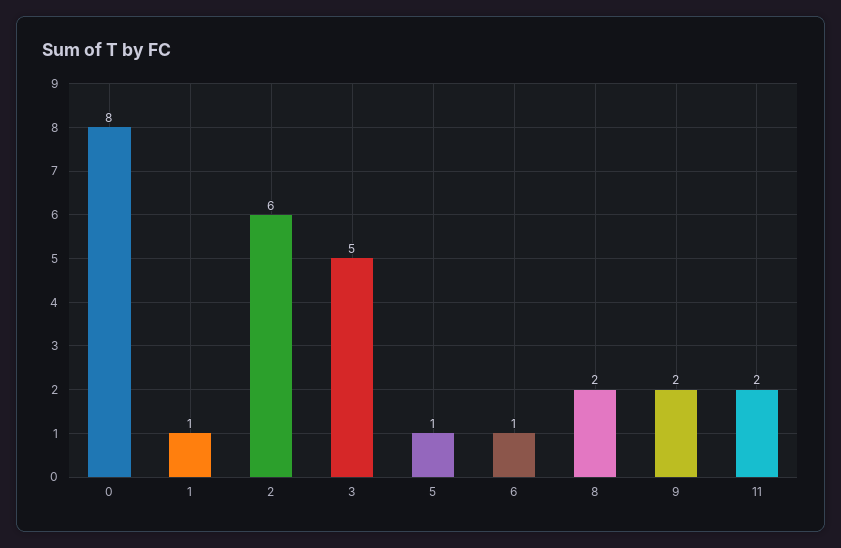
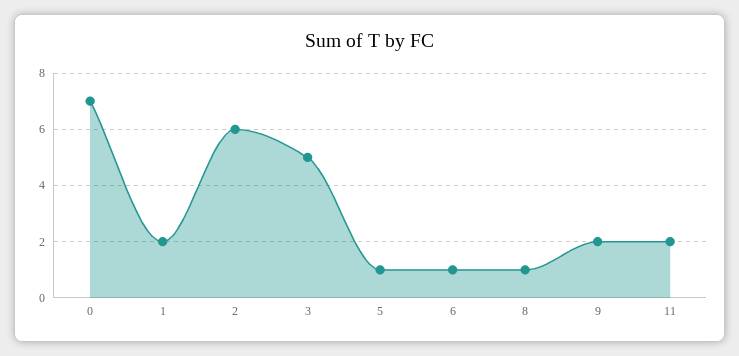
0: 8 -> 7
1: 1 -> 2
8: 2 -> 1

